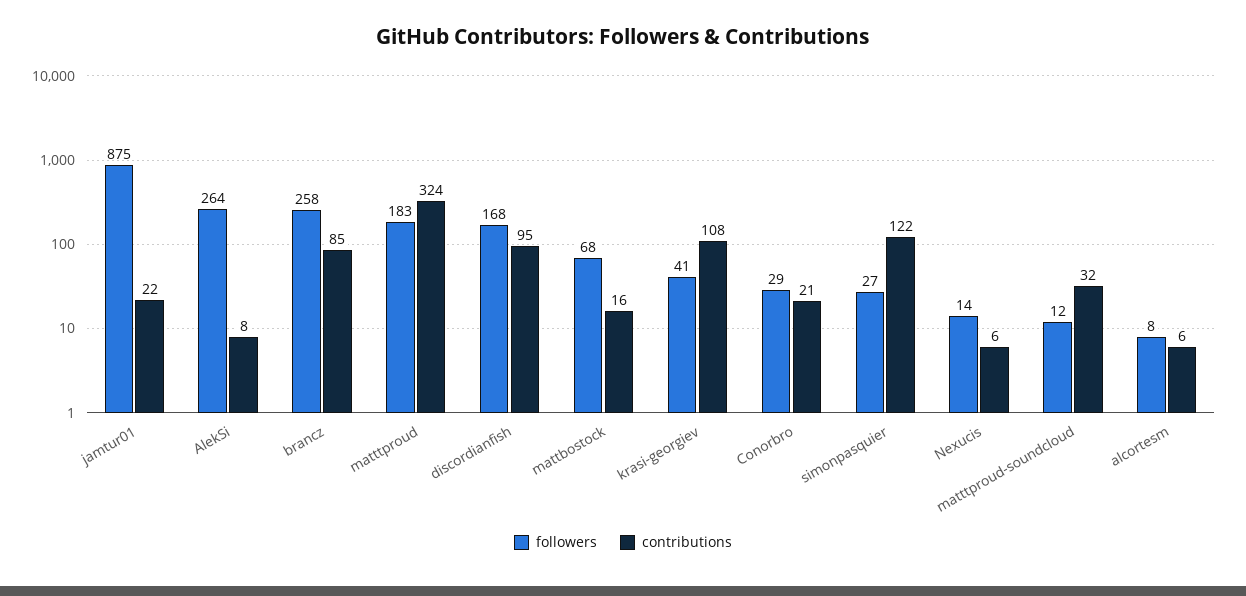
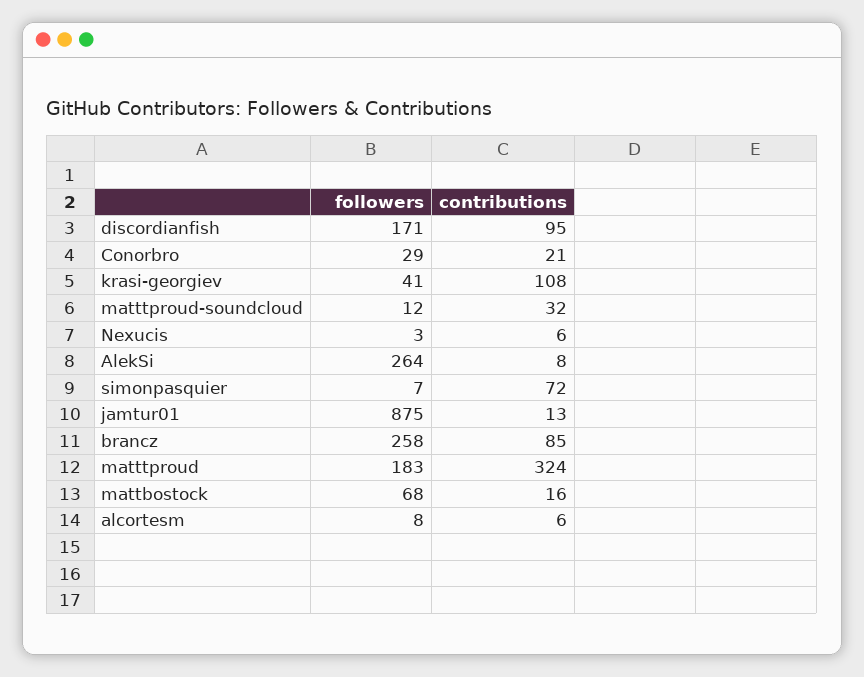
contributions, jamtur01: 22 -> 13
followers, discordianfish: 168 -> 171
followers, simonpasquier: 27 -> 7
contributions, simonpasquier: 122 -> 72
followers, Nexucis: 14 -> 3

